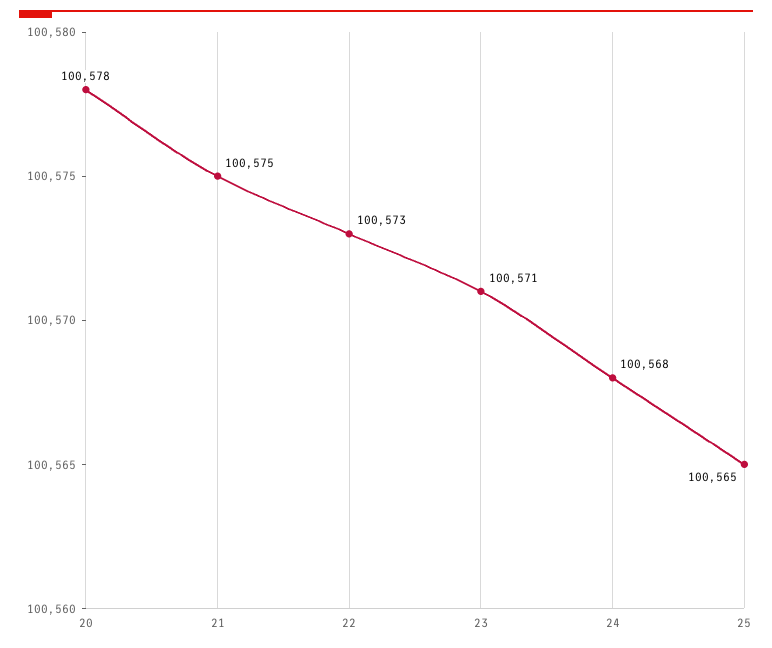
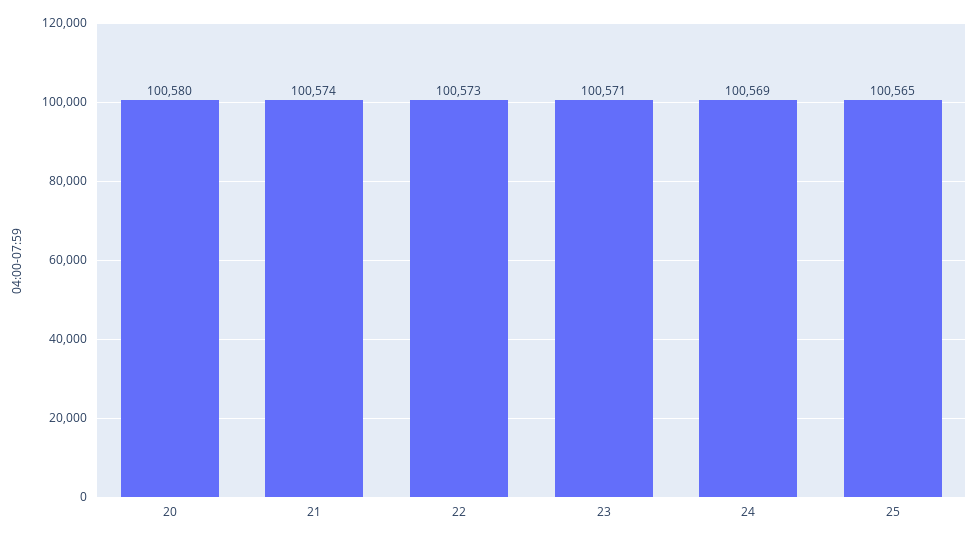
20: 100578 -> 100580
21: 100575 -> 100574
24: 100568 -> 100569

